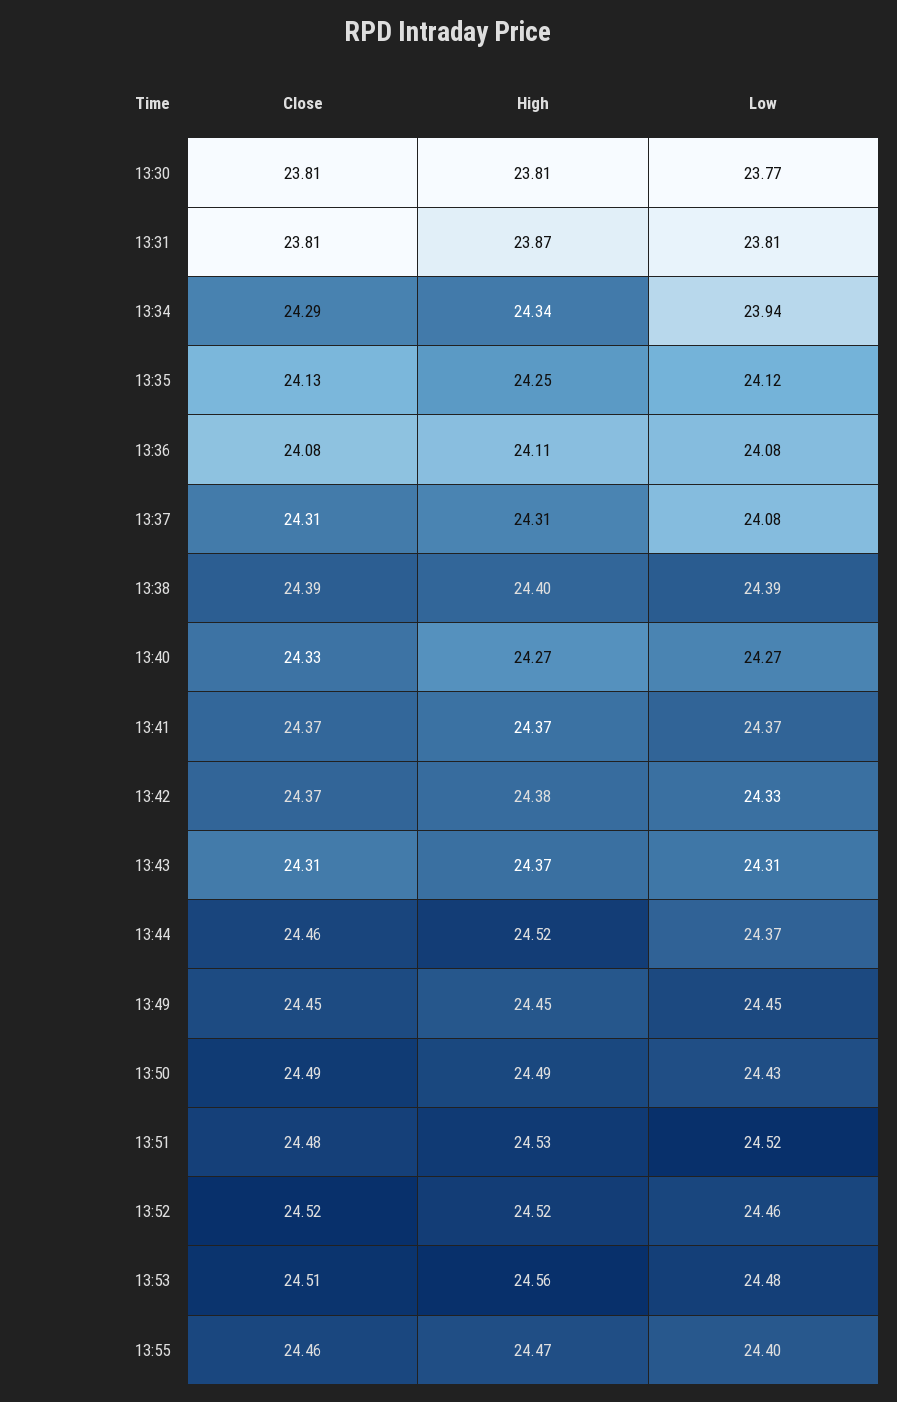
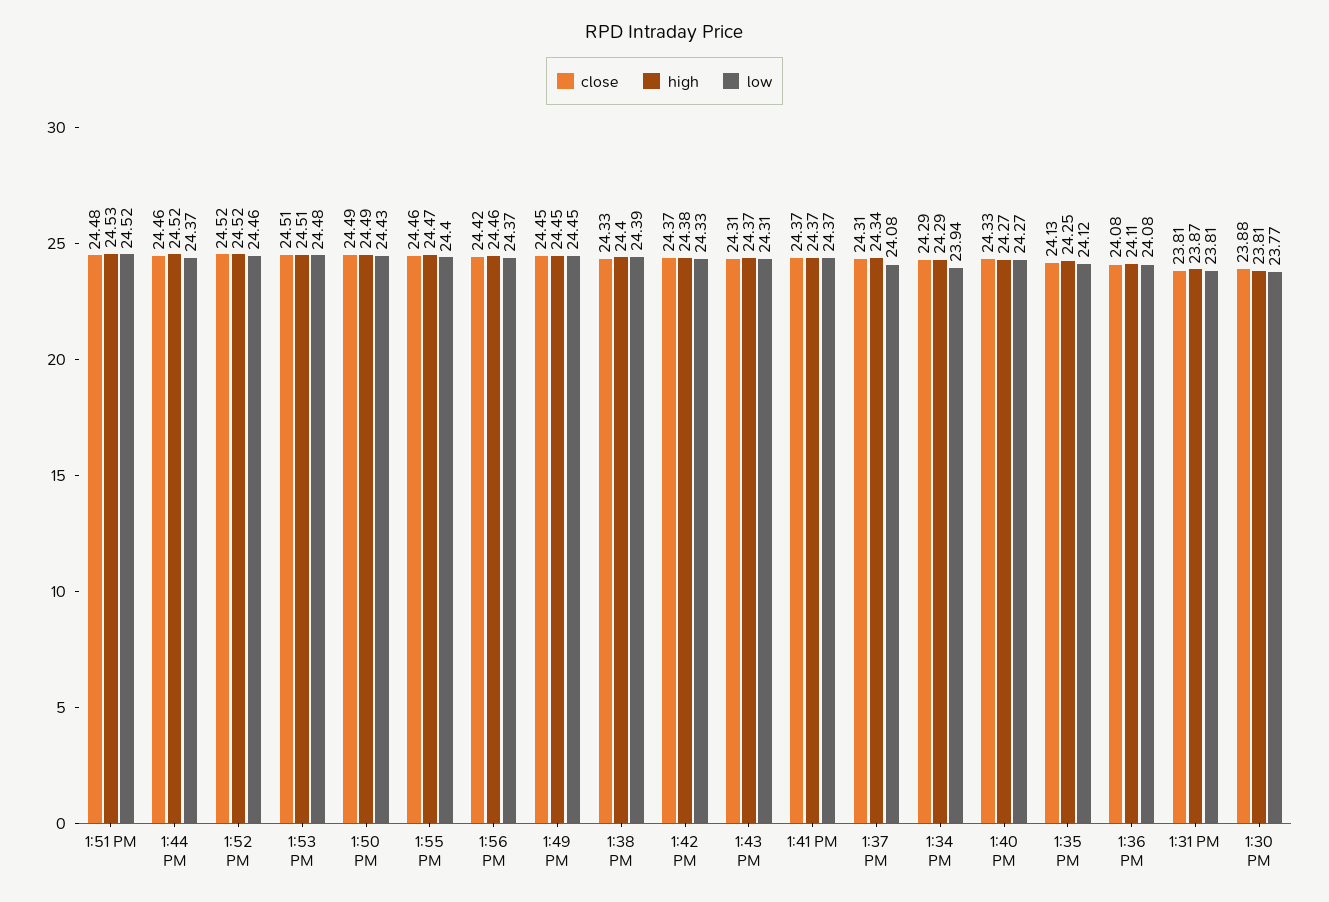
Close, 13:30: 23.81 -> 23.88
High, 13:34: 24.34 -> 24.29
High, 13:37: 24.31 -> 24.34
Close, 13:38: 24.39 -> 24.33
High, 13:53: 24.56 -> 24.51
Close, 1:56 PM: none -> 24.42
High, 1:56 PM: none -> 24.46
Low, 1:56 PM: none -> 24.37

